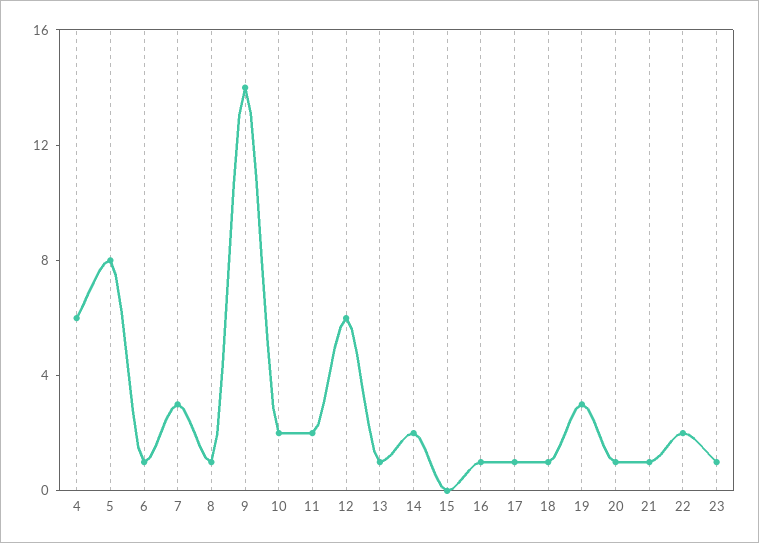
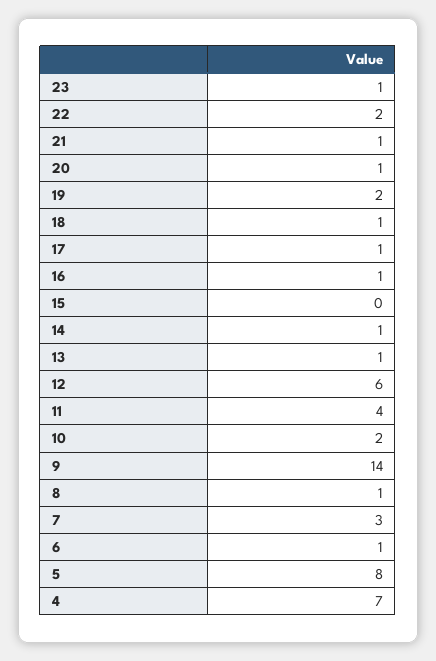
4: 6 -> 7
11: 2 -> 4
14: 2 -> 1
19: 3 -> 2

